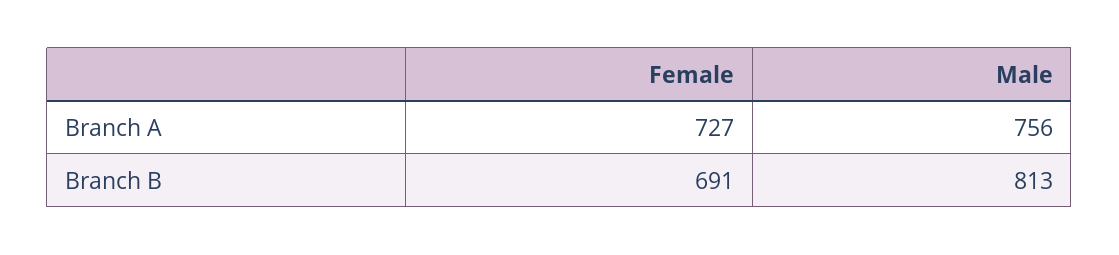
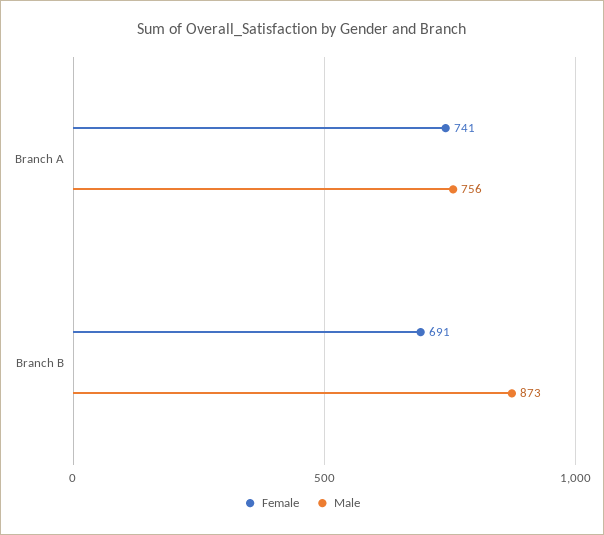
Female, Branch A: 727 -> 741
Male, Branch B: 813 -> 873

